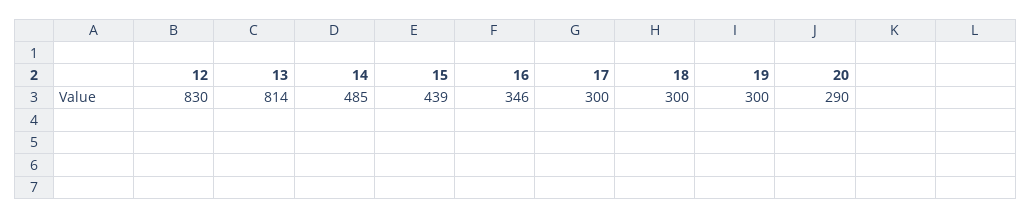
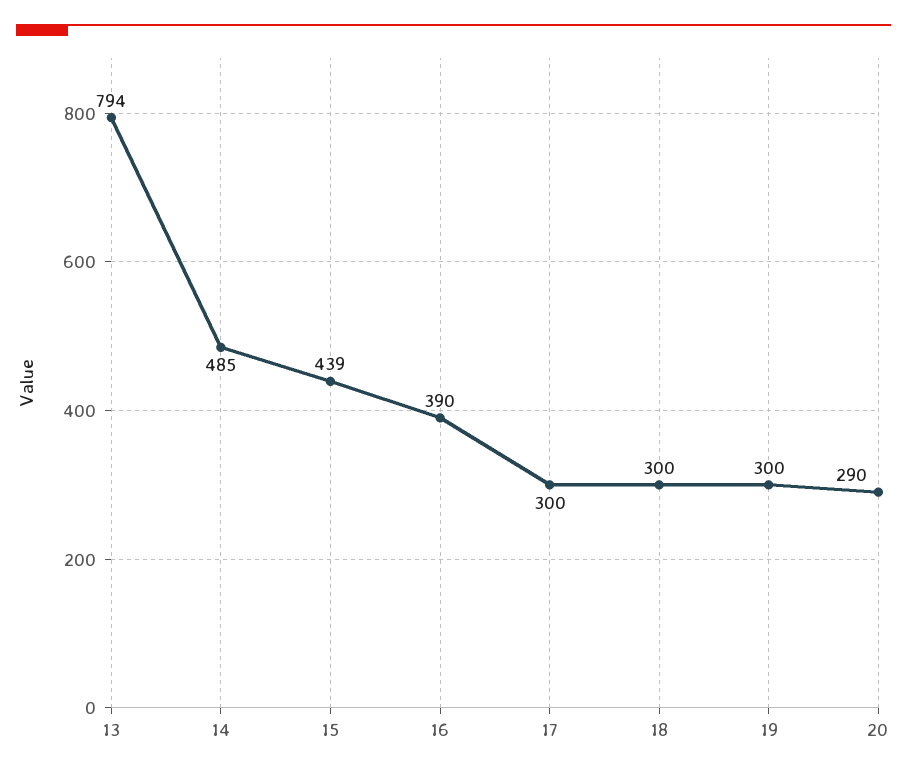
12: 830 -> none
13: 814 -> 794
16: 346 -> 390

